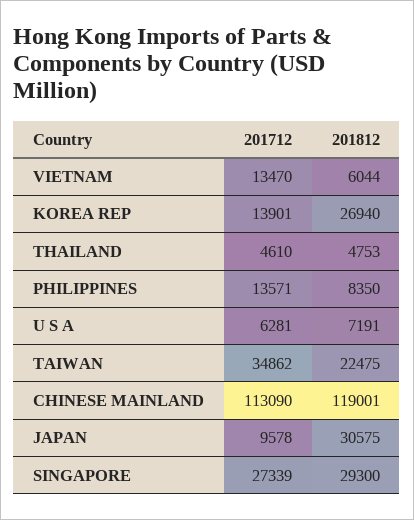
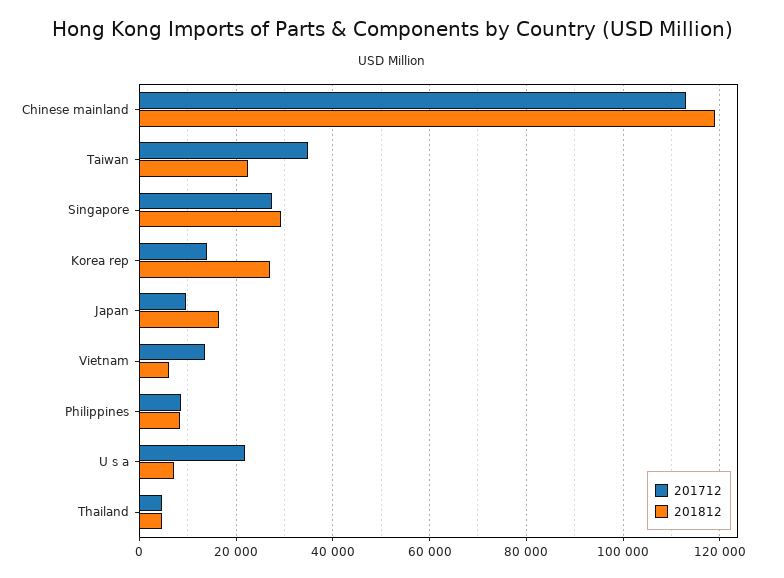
201712, PHILIPPINES: 13571 -> 8000
201712, U S A: 6281 -> 22000
201812, JAPAN: 30575 -> 16000

